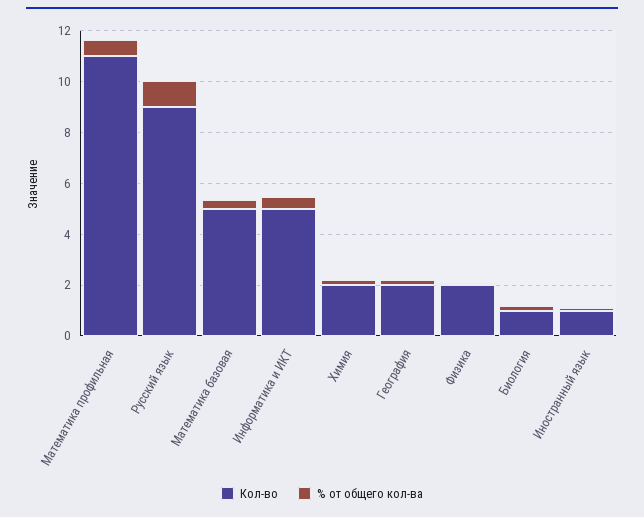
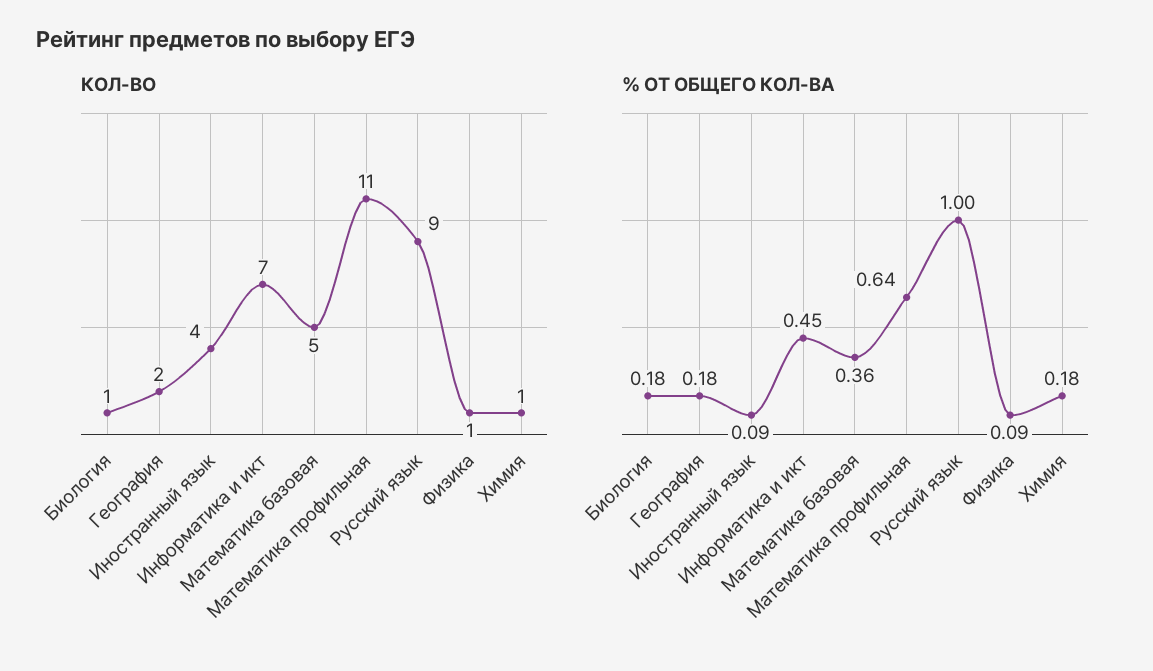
Кол-во, Информатика и ИКТ: 5 -> 7
Кол-во, Химия: 2 -> 1
Кол-во, Физика: 2 -> 1
Кол-во, Иностранный язык: 1 -> 4

